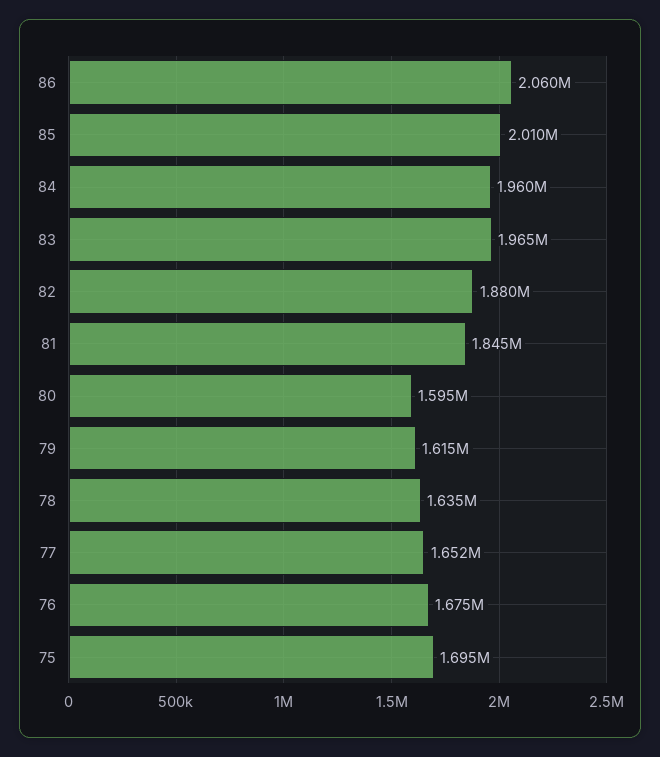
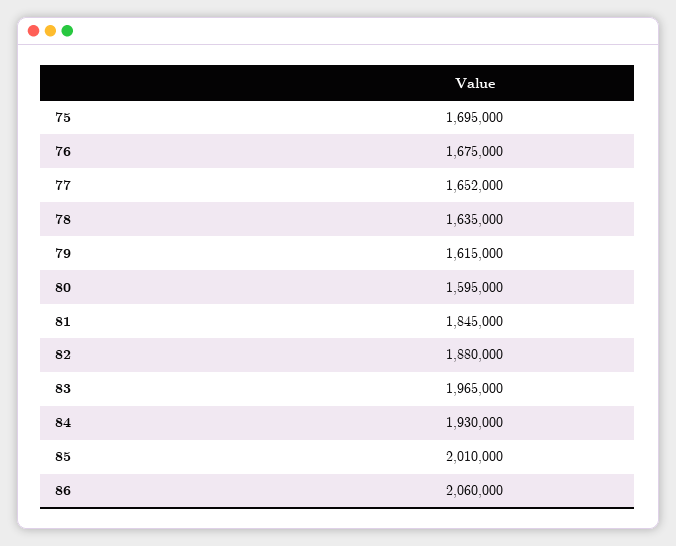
84: 1960000 -> 1930000

